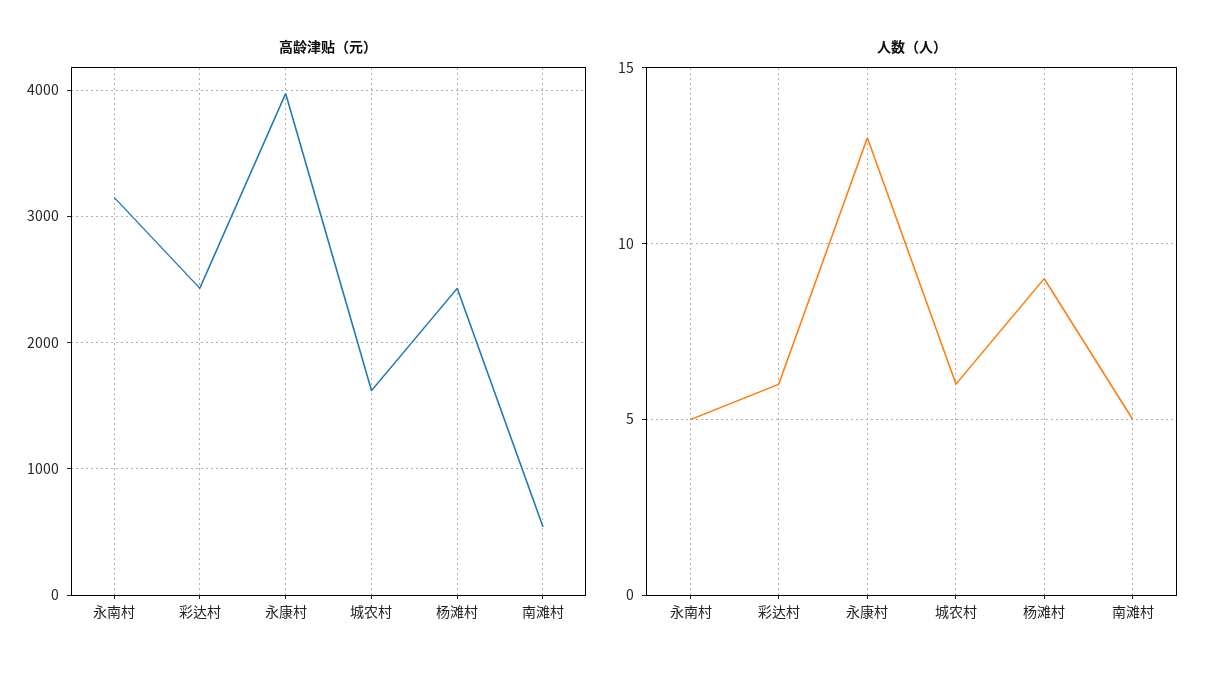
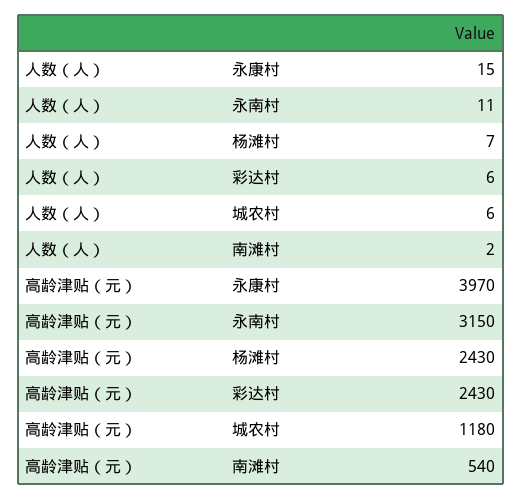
高龄津贴（元）, 城农村: 1600 -> 1180
人数（人）, 永南村: 5 -> 11
人数（人）, 永康村: 13 -> 15
人数（人）, 杨滩村: 9 -> 7
人数（人）, 南滩村: 5 -> 2

